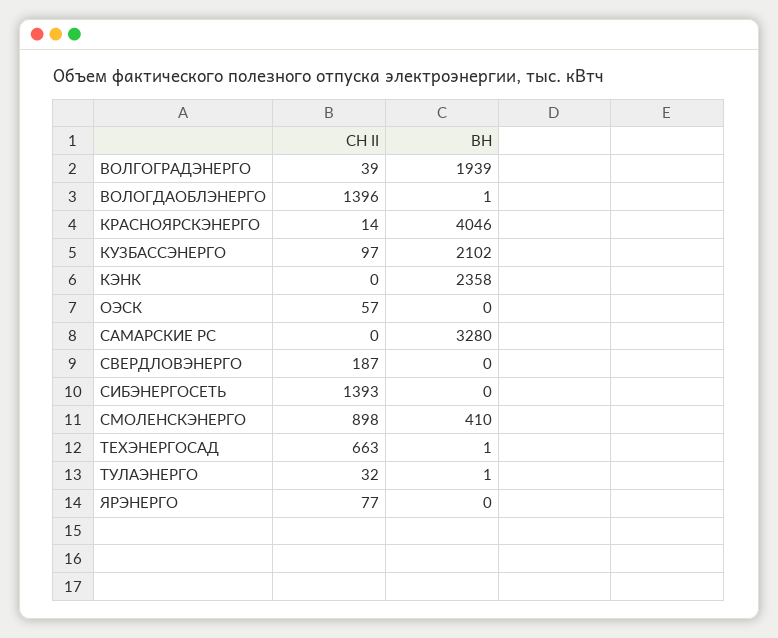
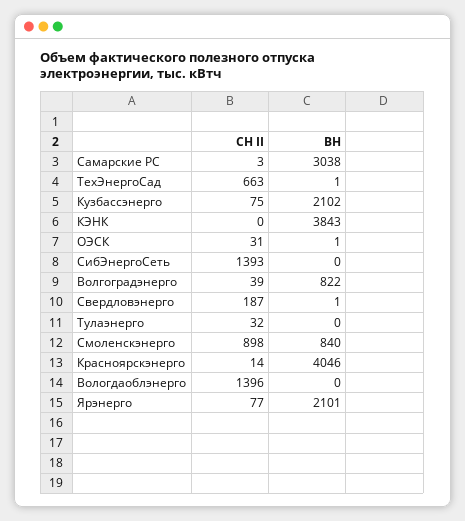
ВН, ВОЛГОГРАДЭНЕРГО: 1939 -> 822
ВН, ВОЛОГДАОБЛЭНЕРГО: 1 -> 0
СН II, КУЗБАССЭНЕРГО: 97 -> 75
ВН, КЭНК: 2358 -> 3843
СН II, ОЭСК: 57 -> 31
ВН, ОЭСК: 0 -> 1
СН II, САМАРСКИЕ РС: 0 -> 3
ВН, САМАРСКИЕ РС: 3280 -> 3038
ВН, СВЕРДЛОВЭНЕРГО: 0 -> 1
ВН, СМОЛЕНСКЭНЕРГО: 410 -> 840
ВН, ТУЛАЭНЕРГО: 1 -> 0
ВН, ЯРЭНЕРГО: 0 -> 2101

